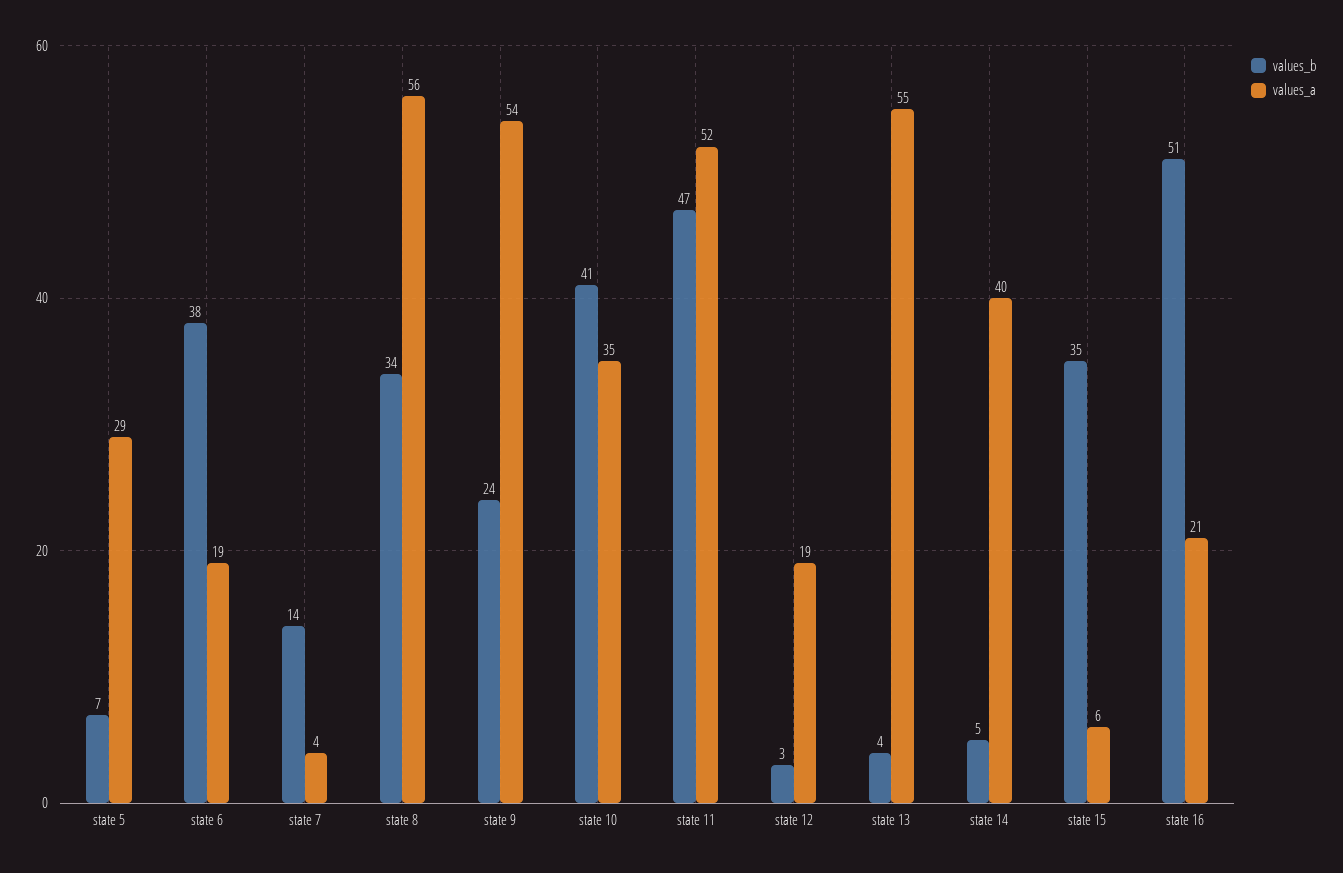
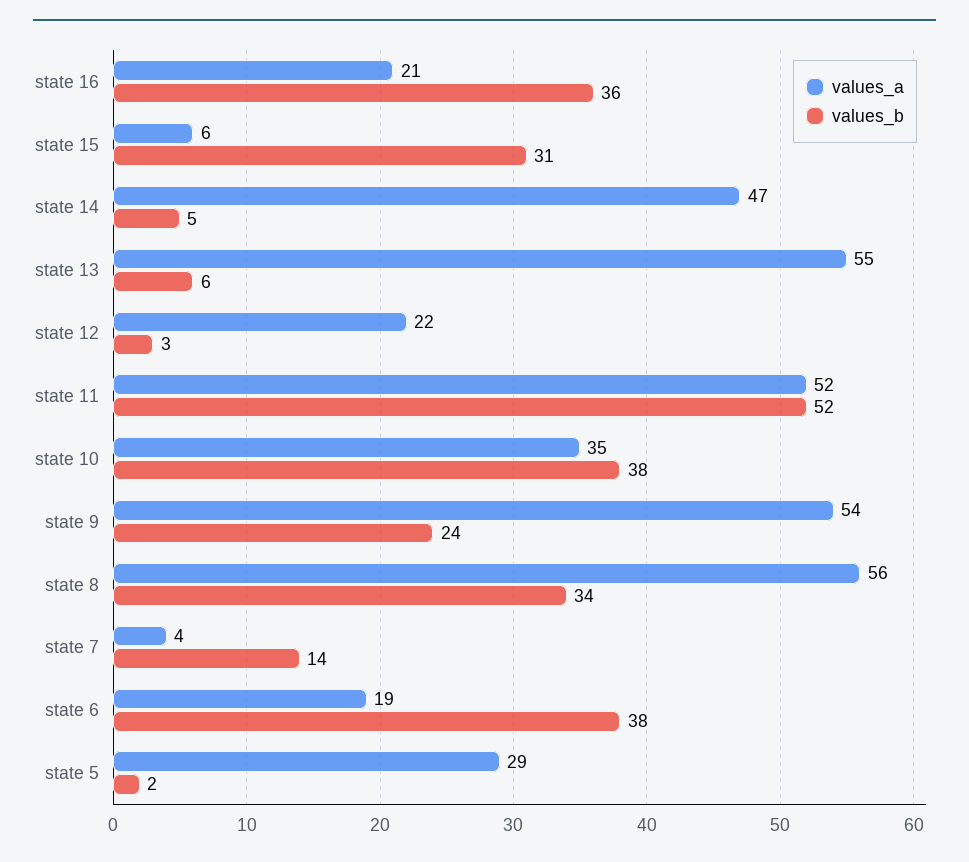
values_b, state 5: 7 -> 2
values_b, state 10: 41 -> 38
values_b, state 11: 47 -> 52
values_a, state 12: 19 -> 22
values_b, state 13: 4 -> 6
values_a, state 14: 40 -> 47
values_b, state 15: 35 -> 31
values_b, state 16: 51 -> 36

